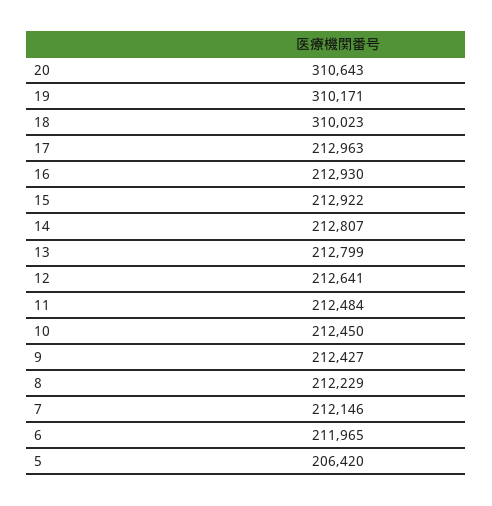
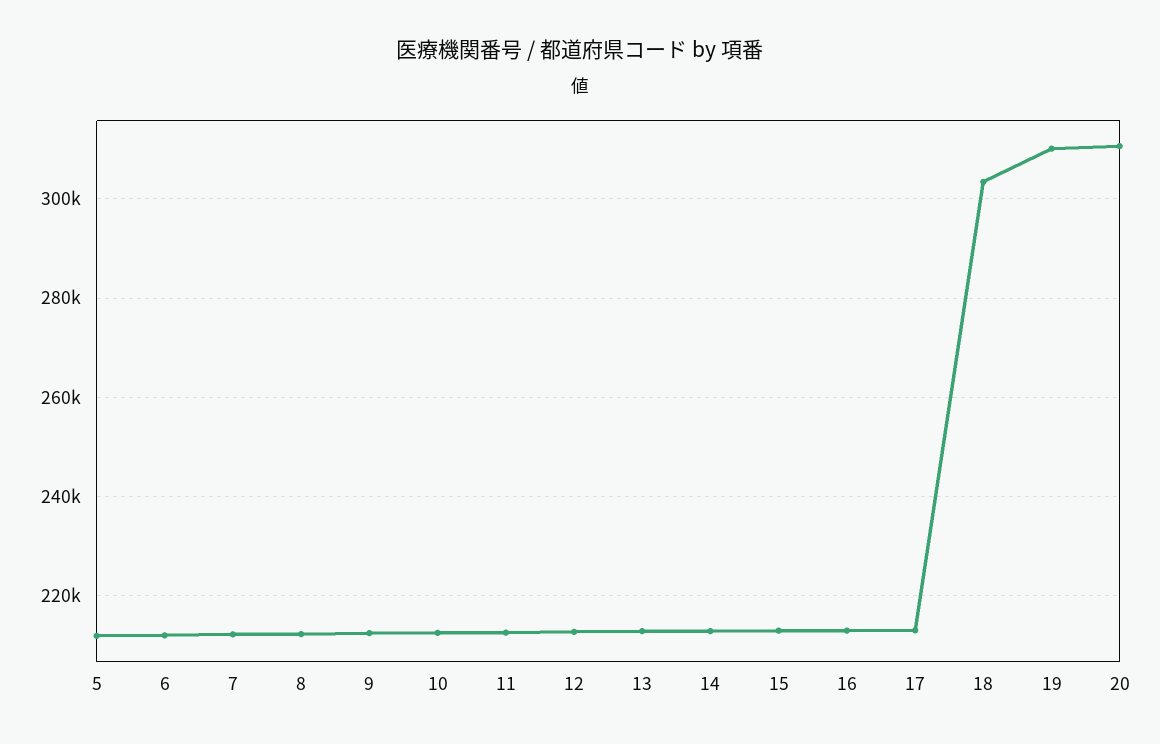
18: 310023 -> 304000
5: 206420 -> 212000

